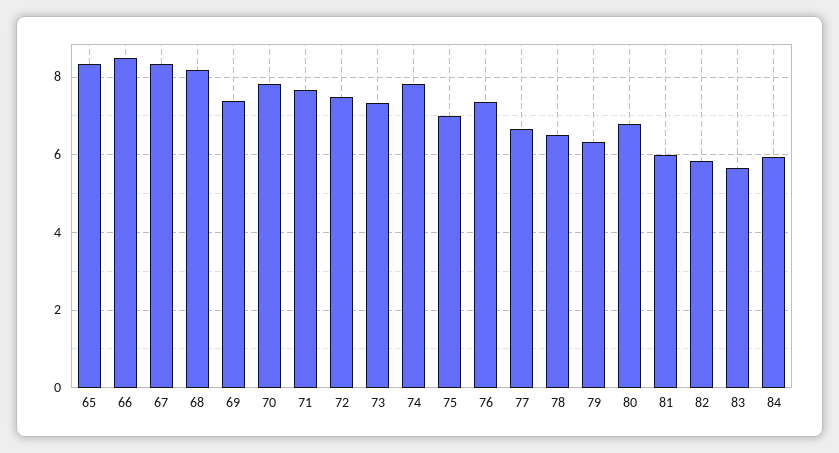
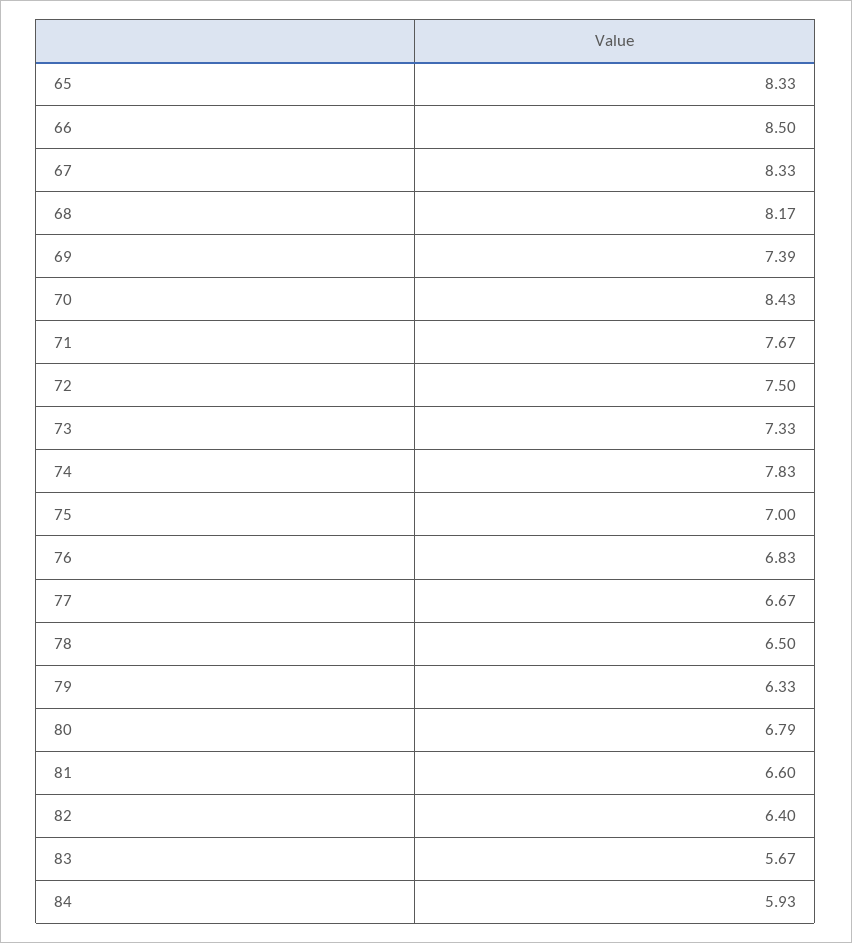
70: 7.8 -> 8.43
76: 7.4 -> 6.83
81: 6 -> 6.6
82: 5.8 -> 6.4

